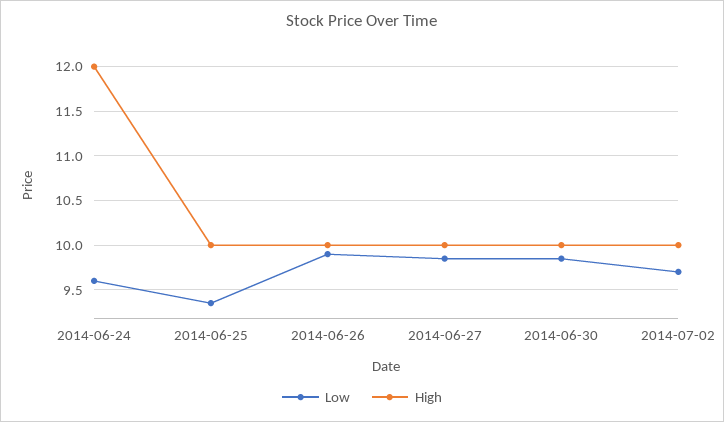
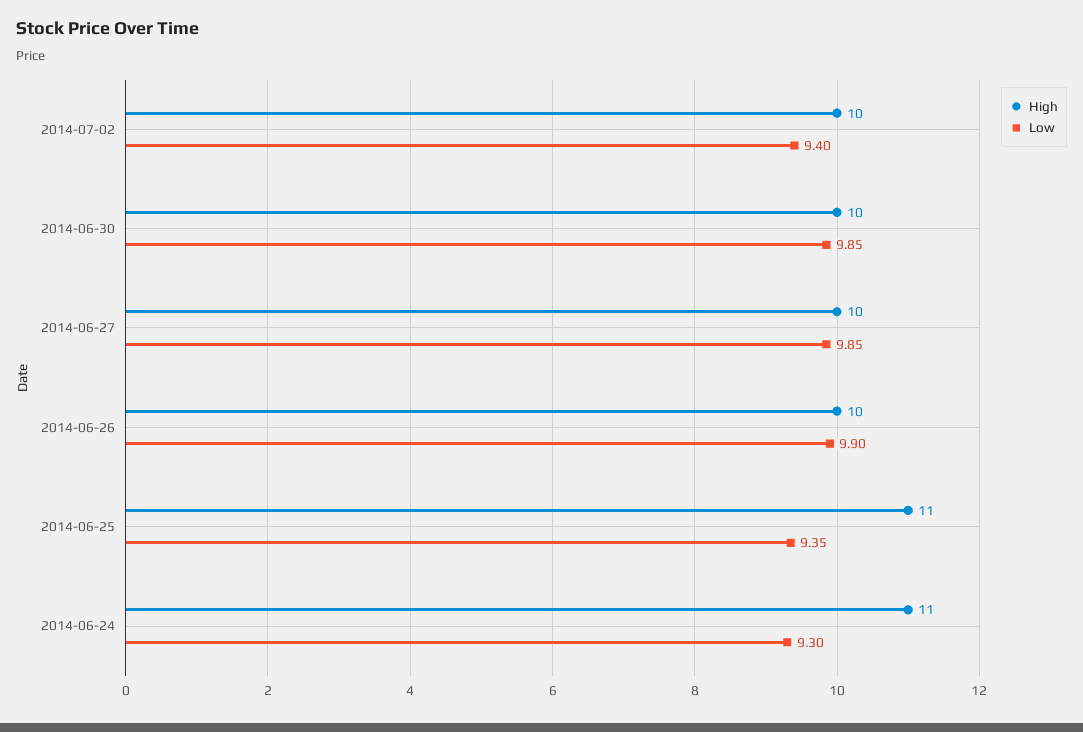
Low, 2014-06-24: 9.6 -> 9.3
High, 2014-06-24: 12 -> 11
High, 2014-06-25: 10 -> 11
Low, 2014-07-02: 9.7 -> 9.4

